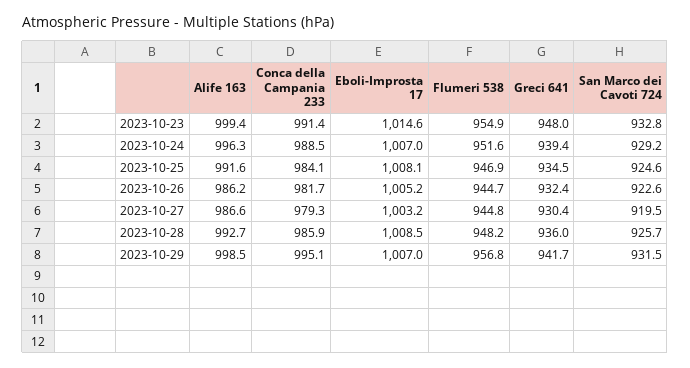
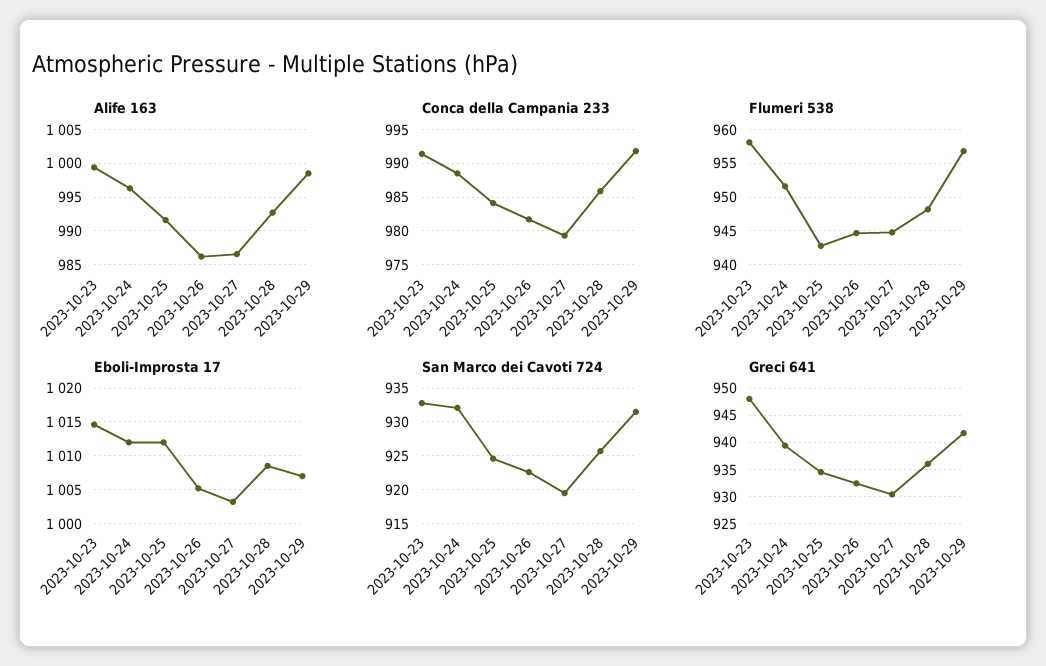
Flumeri 538, 2023-10-23: 954.9 -> 958
Eboli-Improsta 17, 2023-10-24: 1007 -> 1012
San Marco dei Cavoti 724, 2023-10-24: 929.2 -> 932
Eboli-Improsta 17, 2023-10-25: 1008.1 -> 1012
Flumeri 538, 2023-10-25: 946.9 -> 943
Conca della Campania 233, 2023-10-29: 995.1 -> 992

